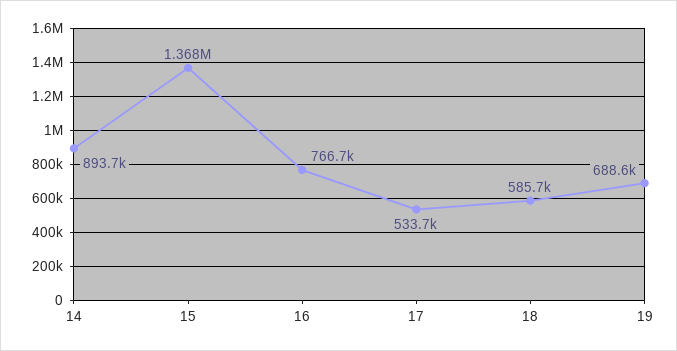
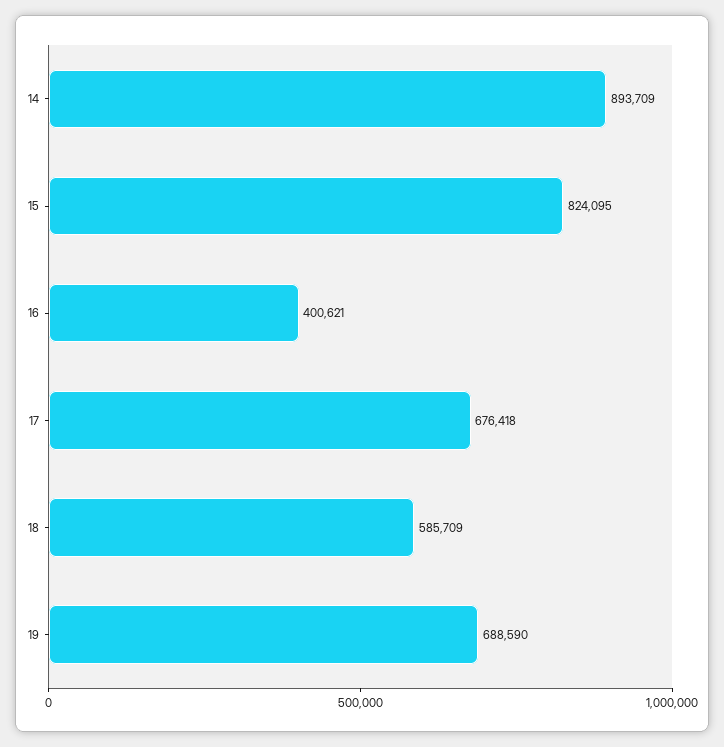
15: 1368000 -> 824095
16: 766700 -> 400621
17: 533700 -> 676418

